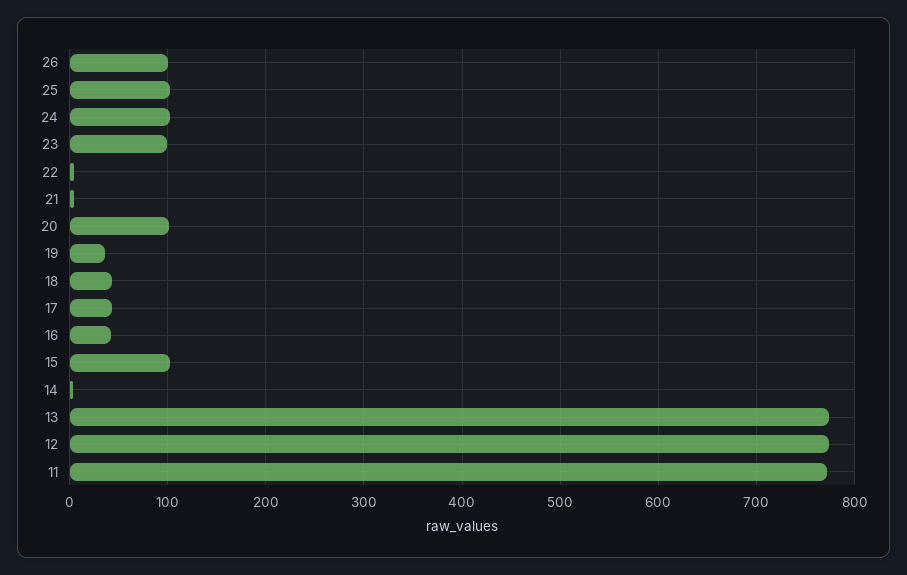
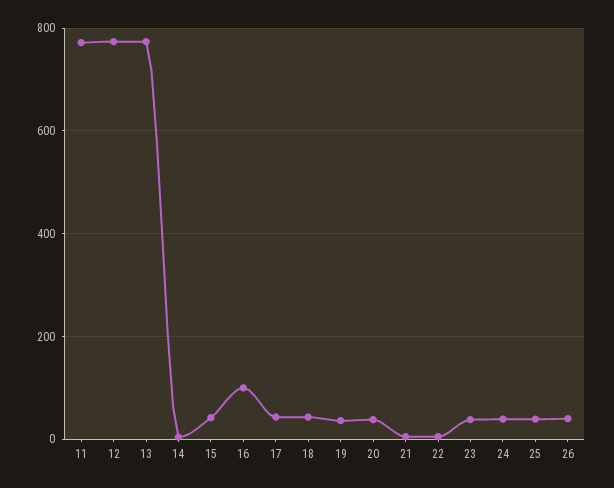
26: 100 -> 40
25: 100 -> 40
24: 100 -> 40
23: 100 -> 40
20: 100 -> 40
16: 40 -> 100
15: 100 -> 40

